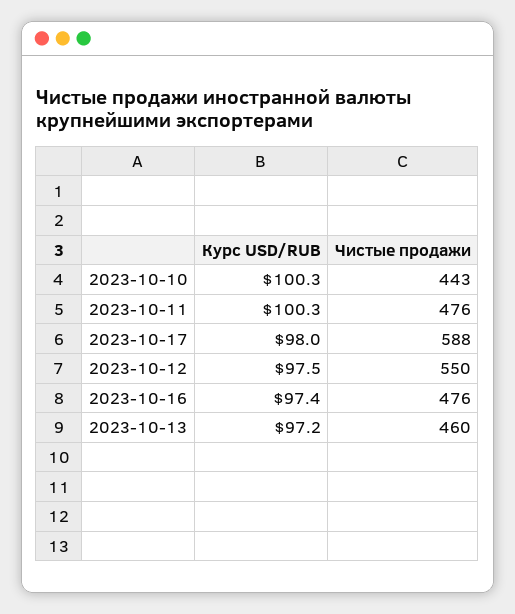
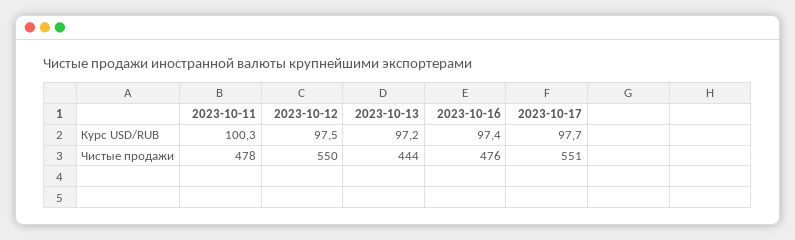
Курс USD/RUB, 2023-10-10: 100.3 -> none
Чистые продажи, 2023-10-10: 443 -> none
Чистые продажи, 2023-10-11: 476 -> 478
Курс USD/RUB, 2023-10-17: 98 -> 97.7
Чистые продажи, 2023-10-17: 588 -> 551
Чистые продажи, 2023-10-13: 460 -> 444

